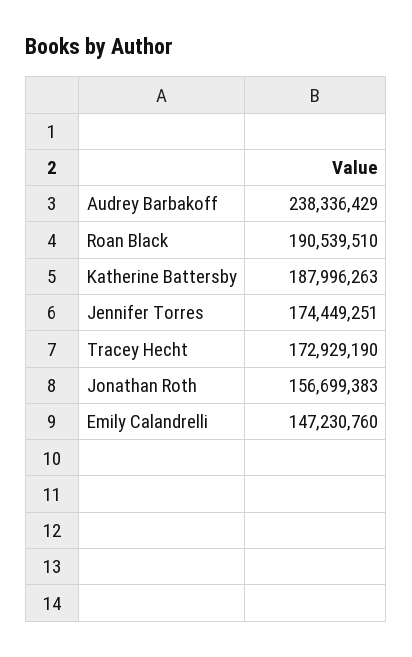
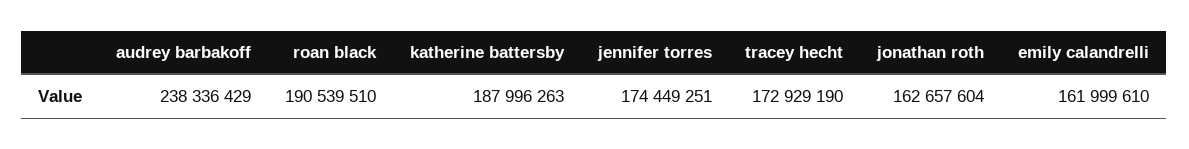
Jonathan Roth: 156699383 -> 162657604
Emily Calandrelli: 147230760 -> 161999610

